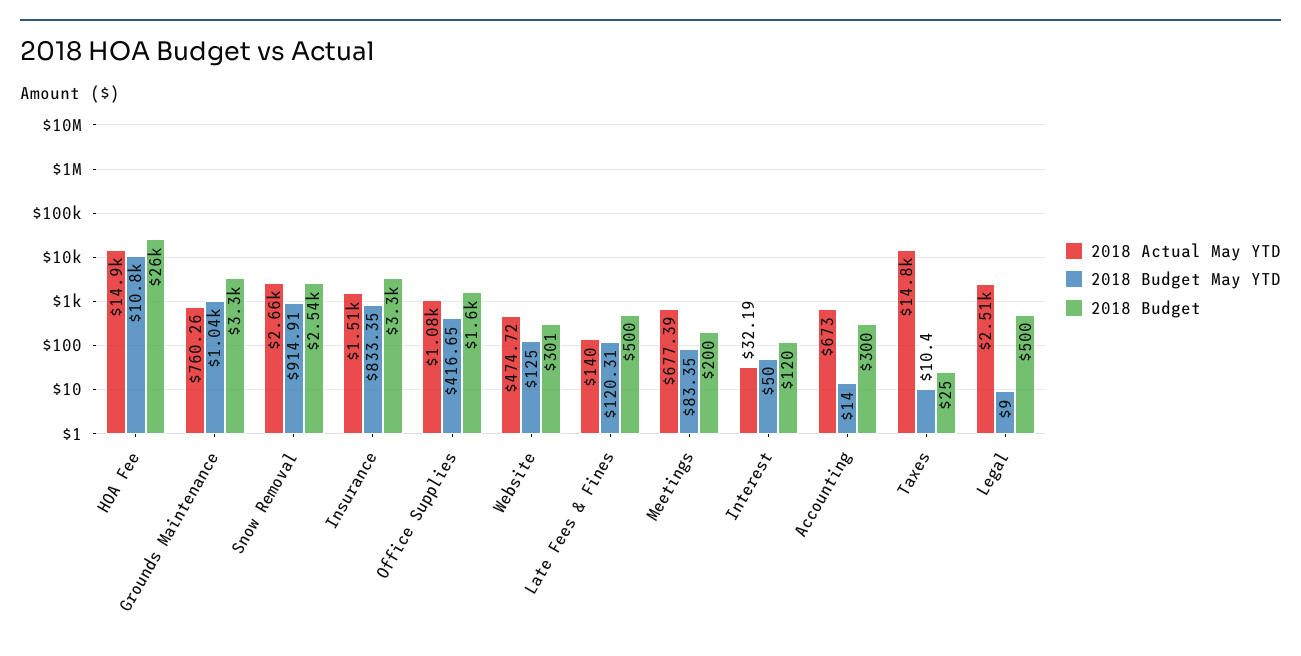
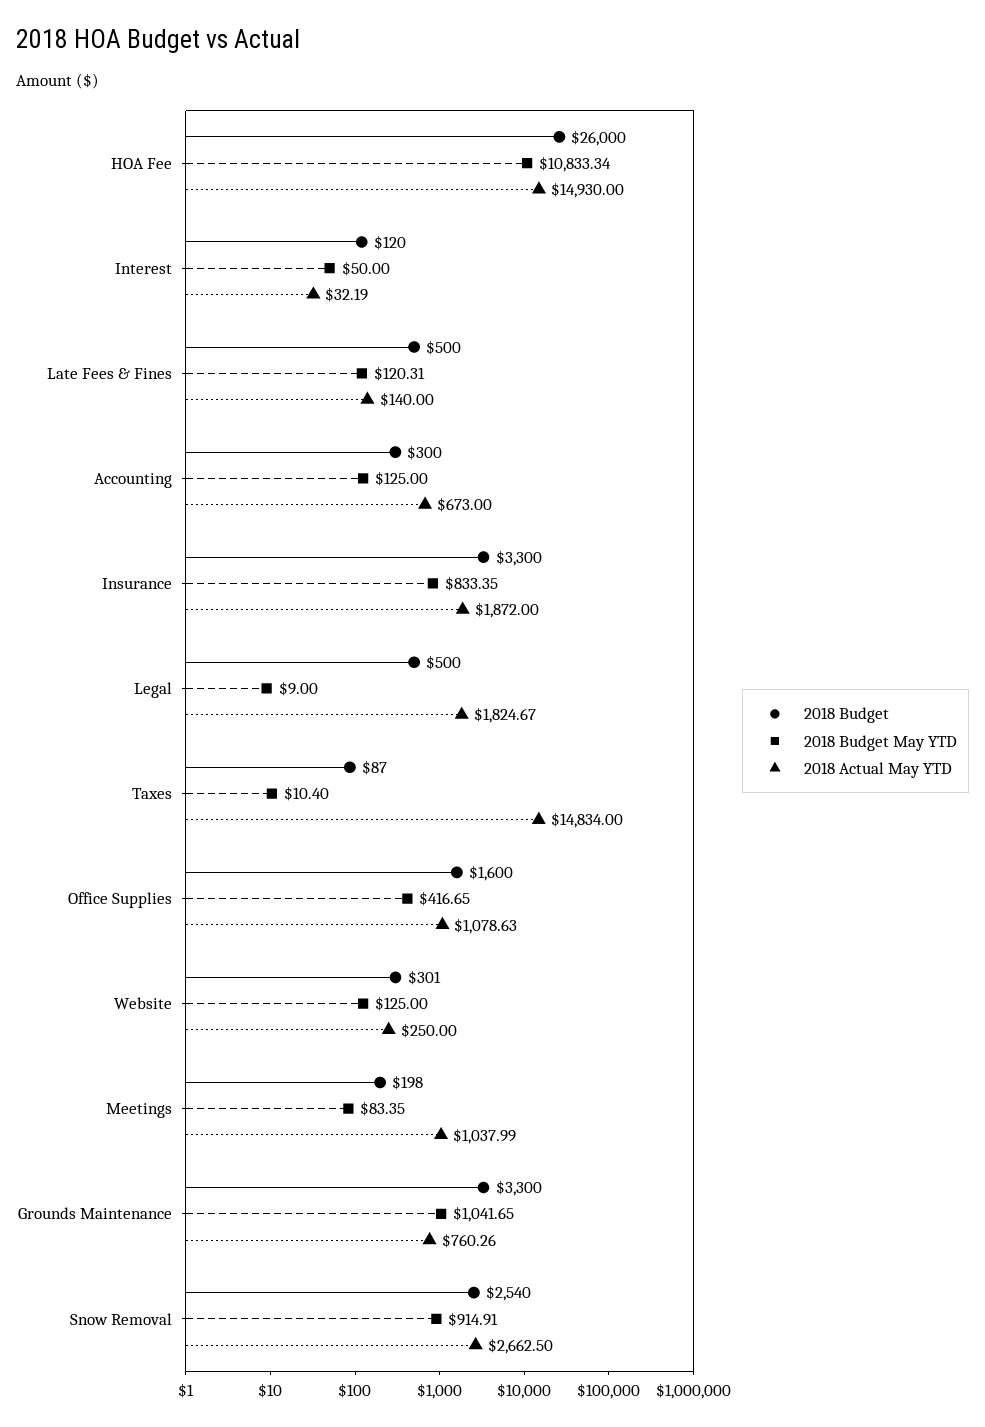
2018 Actual May YTD, Insurance: 1510 -> 1872
2018 Actual May YTD, Website: 474.72 -> 250
2018 Actual May YTD, Meetings: 677.39 -> 1037.99
2018 Budget, Meetings: 200 -> 198
2018 Budget May YTD, Accounting: 14 -> 125
2018 Budget, Taxes: 25 -> 87
2018 Actual May YTD, Legal: 2510 -> 1824.67

